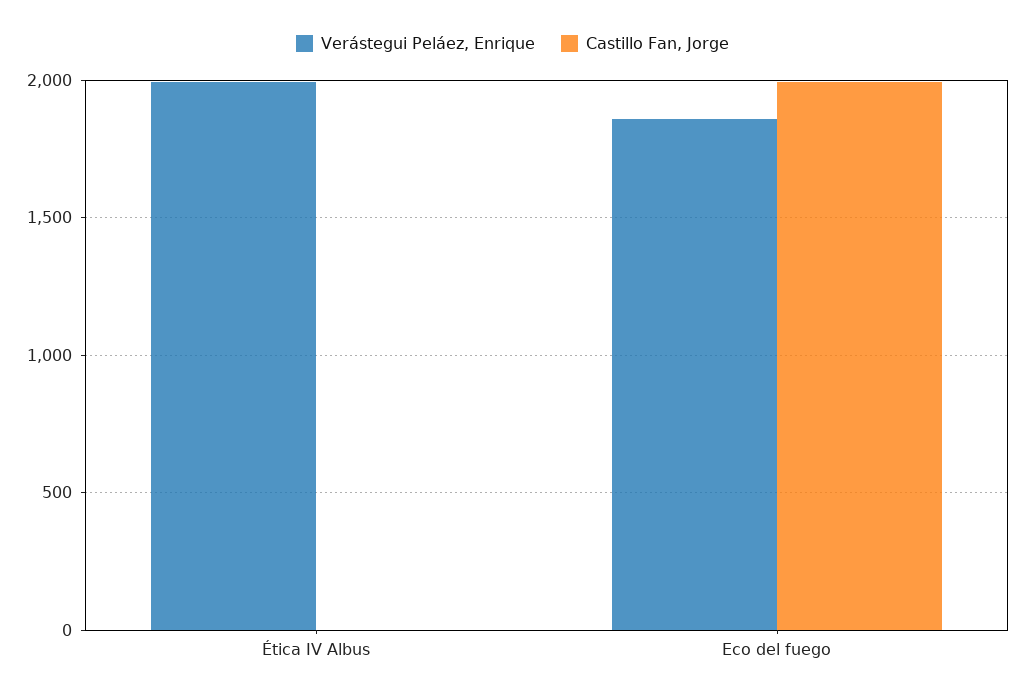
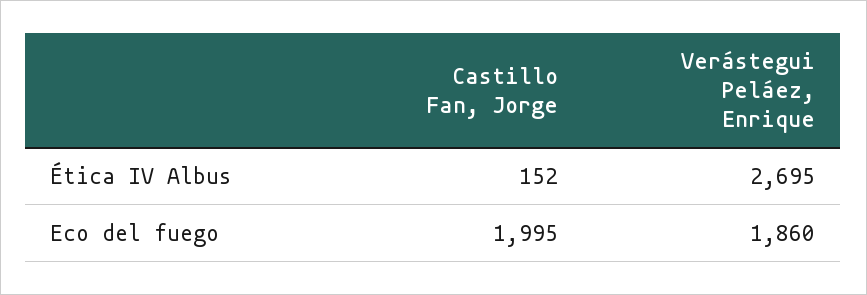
Verástegui Peláez, Enrique, Ética IV Albus: 2000 -> 2695
Castillo Fan, Jorge, Ética IV Albus: 0 -> 152

